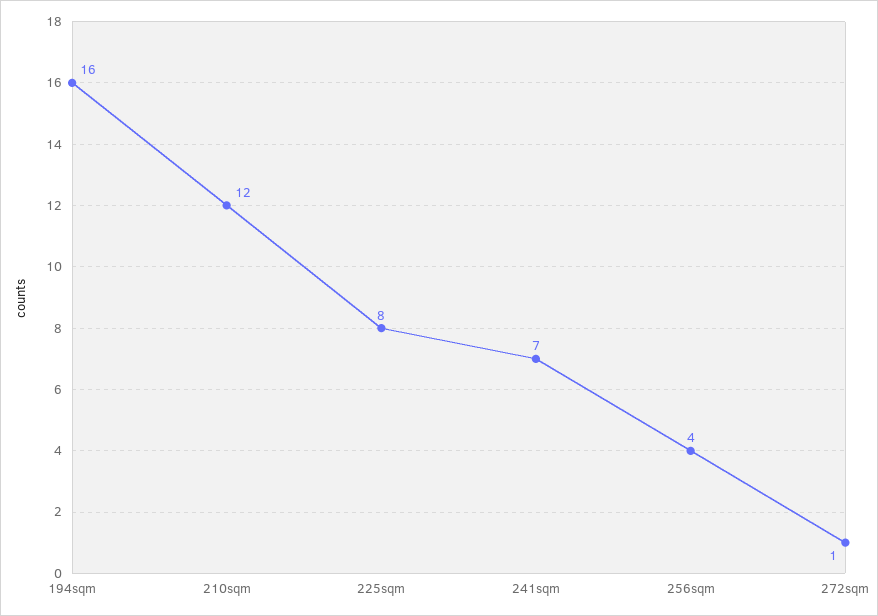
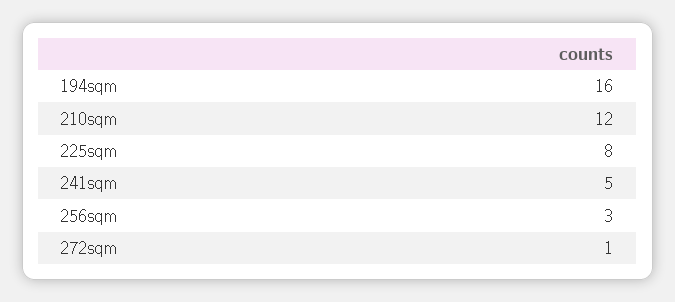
241sqm: 7 -> 5
256sqm: 4 -> 3

